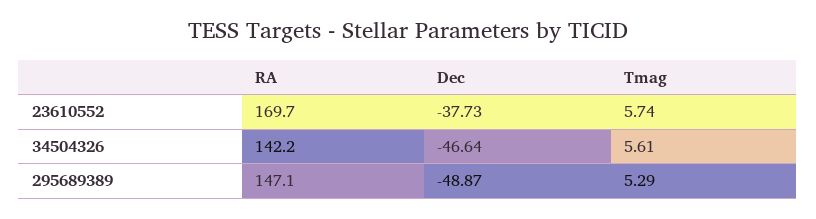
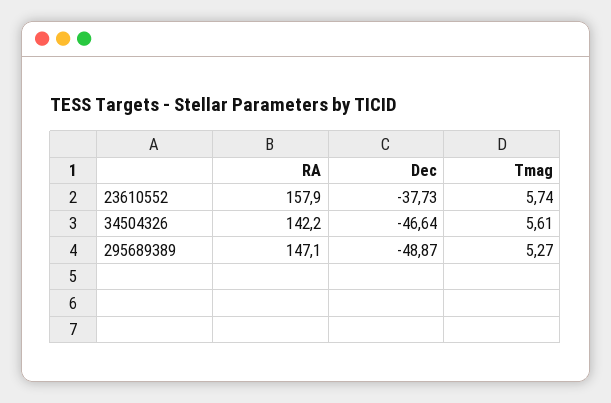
RA, 23610552: 169.7 -> 157.9
Tmag, 295689389: 5.29 -> 5.27

